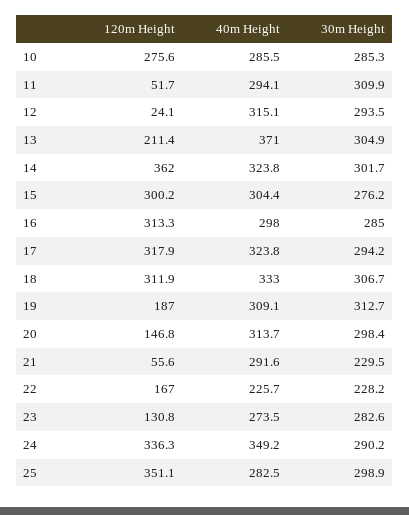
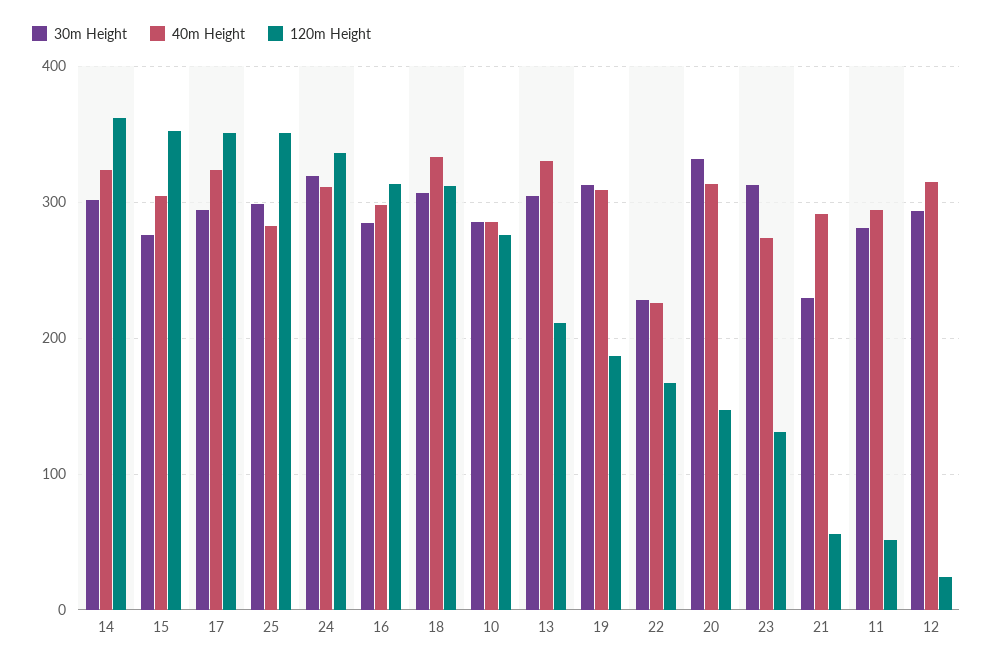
30m Height, 11: 309.9 -> 280
40m Height, 13: 371 -> 330
120m Height, 15: 300.2 -> 350
120m Height, 17: 317.9 -> 350
30m Height, 20: 298.4 -> 330
30m Height, 23: 282.6 -> 310
40m Height, 24: 349.2 -> 310
30m Height, 24: 290.2 -> 320

